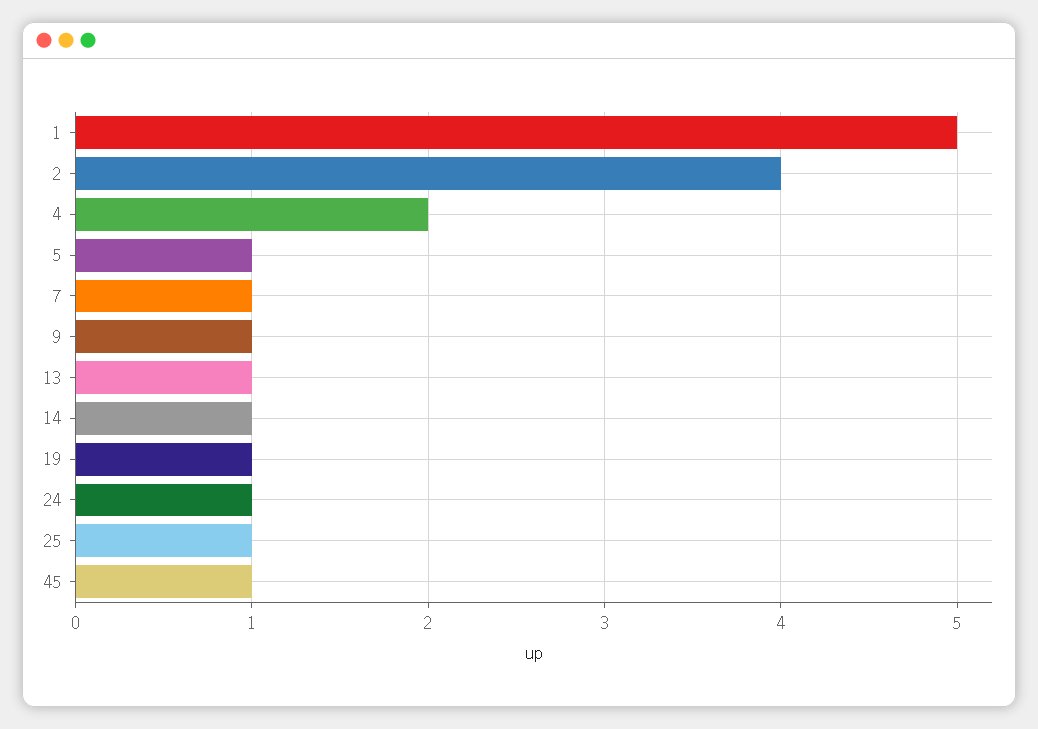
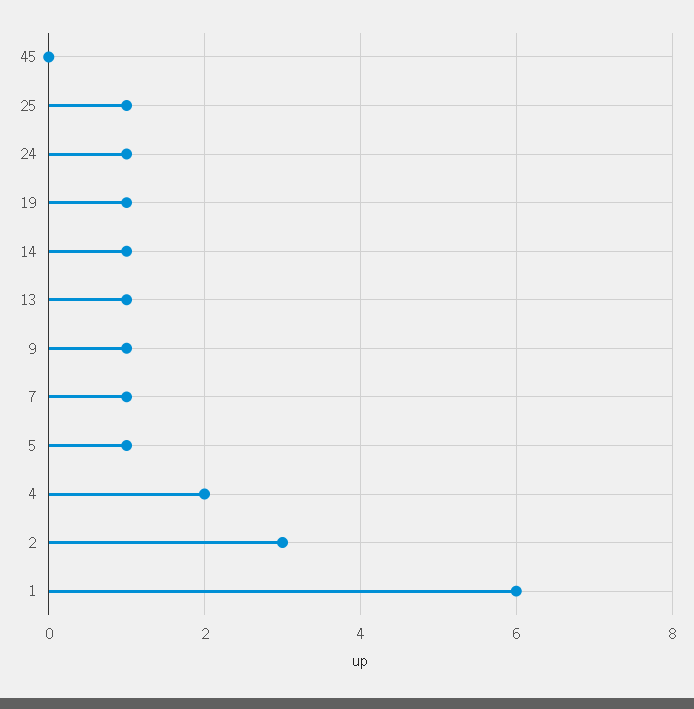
1: 5 -> 6
2: 4 -> 3
45: 1 -> 0

